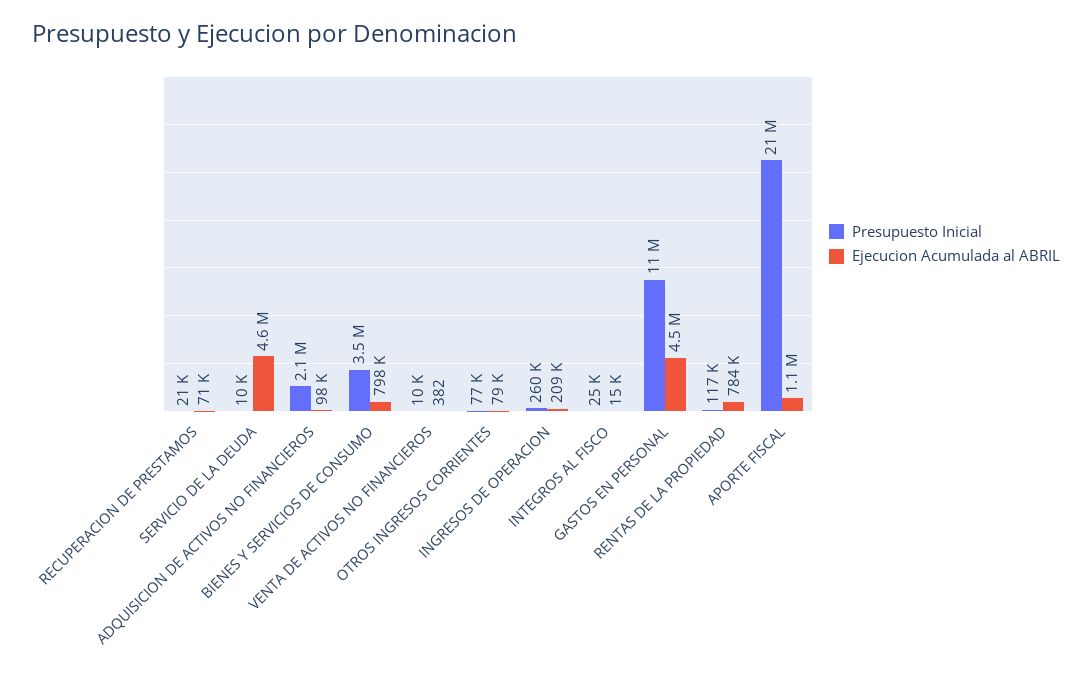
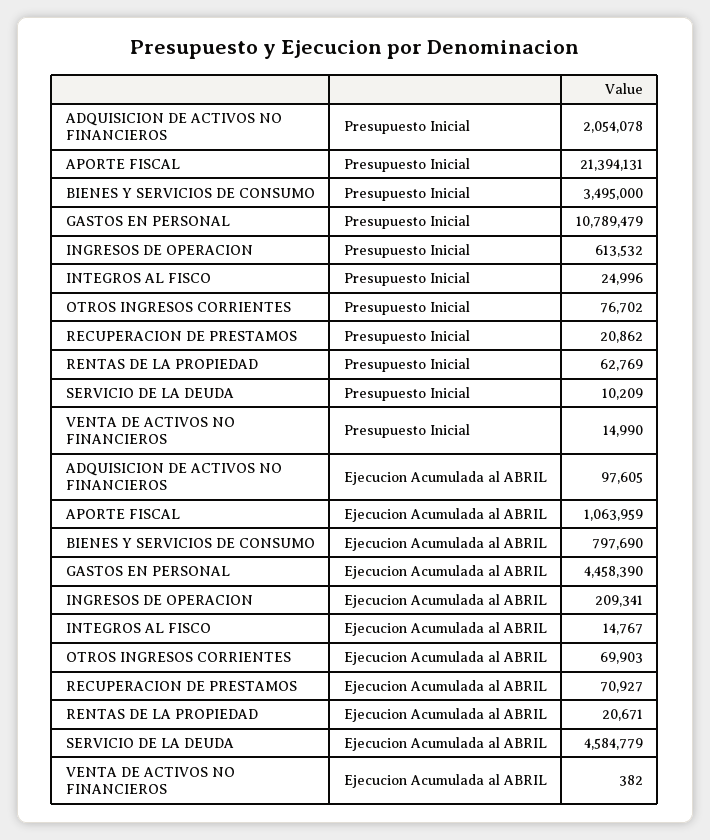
Presupuesto Inicial, VENTA DE ACTIVOS NO FINANCIEROS: 10000 -> 14990
Ejecucion Acumulada al ABRIL, OTROS INGRESOS CORRIENTES: 79000 -> 69903
Presupuesto Inicial, INGRESOS DE OPERACION: 260000 -> 613532
Presupuesto Inicial, RENTAS DE LA PROPIEDAD: 117000 -> 62769
Ejecucion Acumulada al ABRIL, RENTAS DE LA PROPIEDAD: 784000 -> 20671

